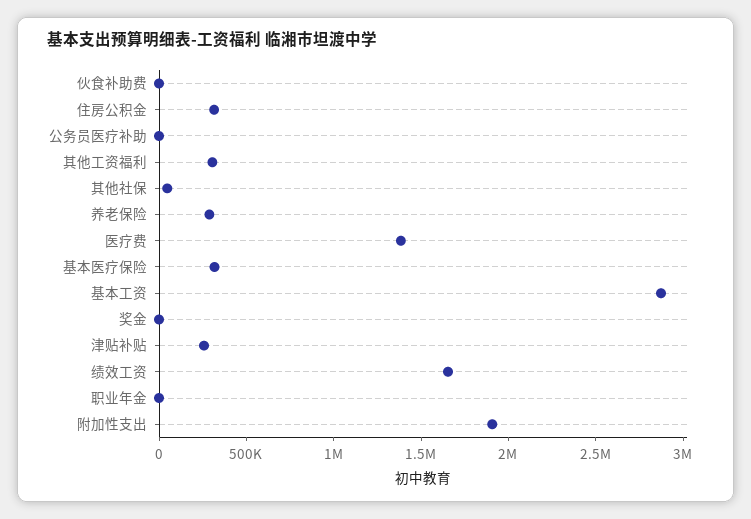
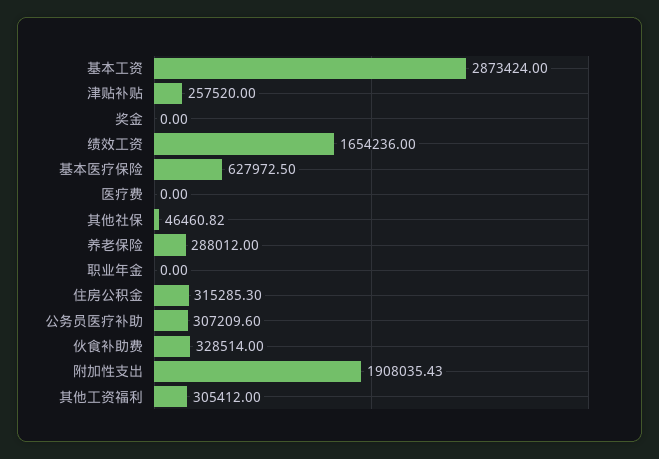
伙食补助费: 0 -> 328514
公务员医疗补助: 0 -> 307209.6
医疗费: 1400000 -> 0
基本医疗保险: 300000 -> 627972.5

